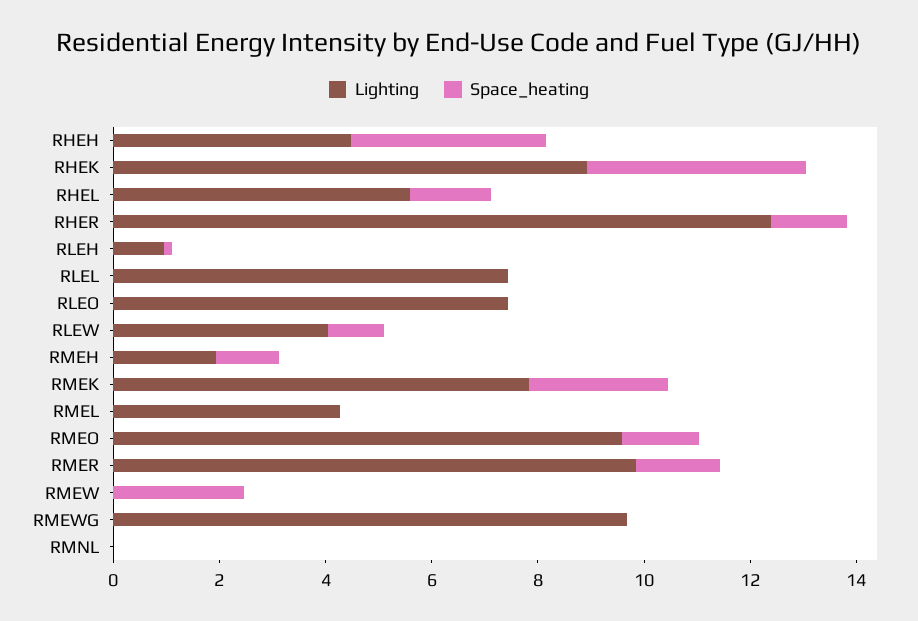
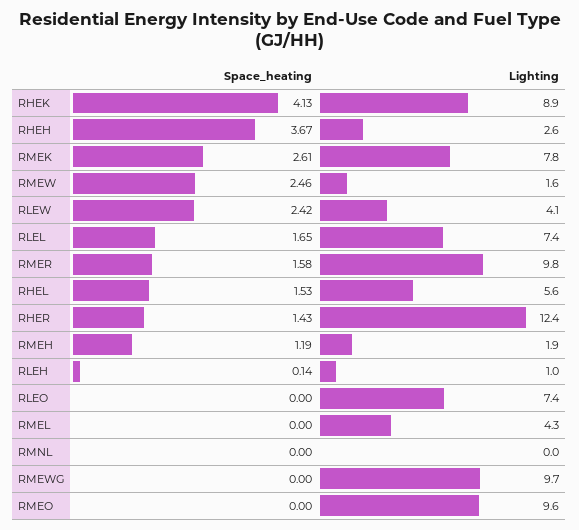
Lighting, RHEH: 4.5 -> 2.6
Space_heating, RLEL: 0 -> 1.65
Space_heating, RLEW: 1 -> 2.42
Space_heating, RMEO: 1.5 -> 0
Lighting, RMEW: 0 -> 1.6

